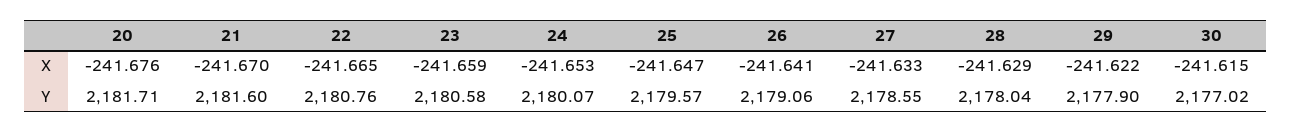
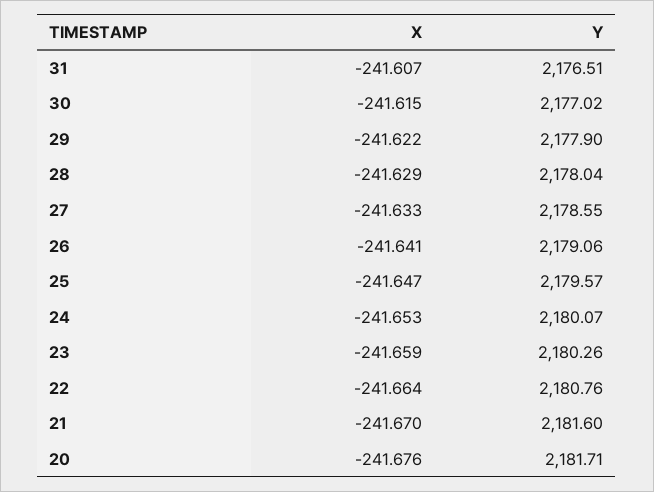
22, X: -241.665 -> -241.664
23, Y: 2180.58 -> 2180.26
31, X: none -> -241.607
31, Y: none -> 2176.51

